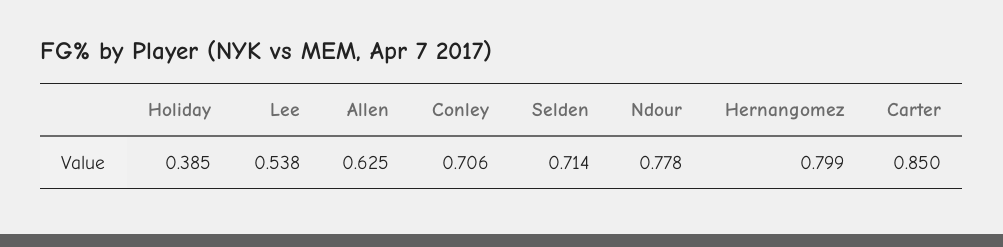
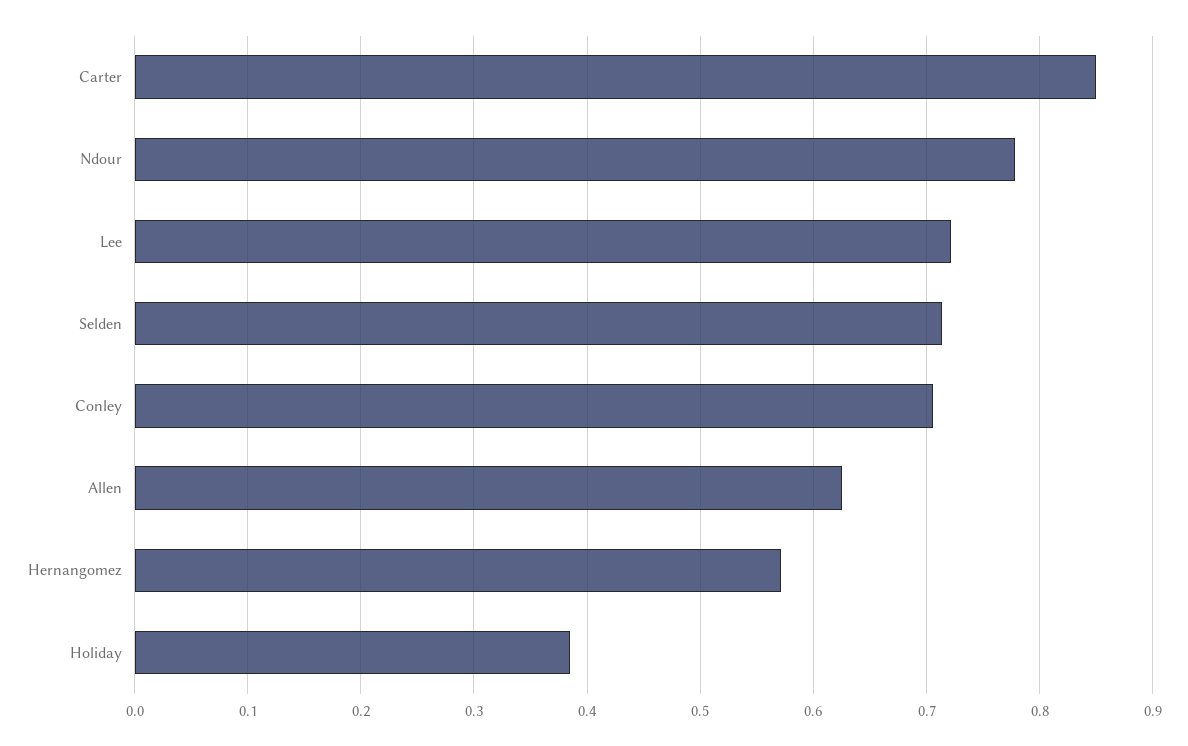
Lee: 0.538 -> 0.72
Hernangomez: 0.799 -> 0.57

